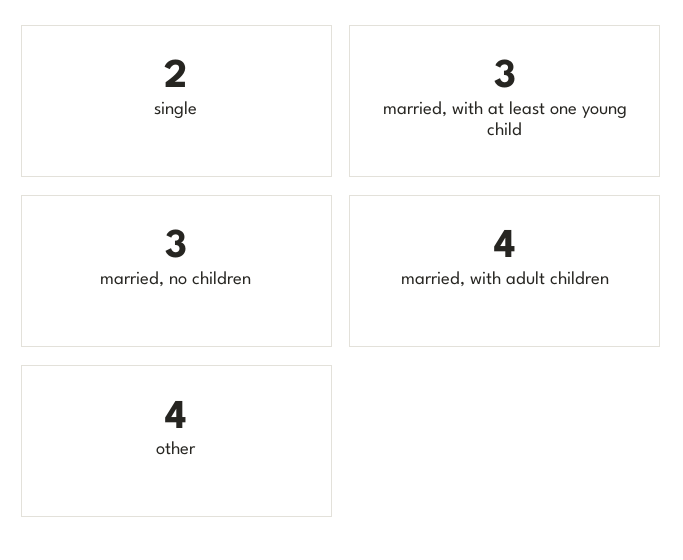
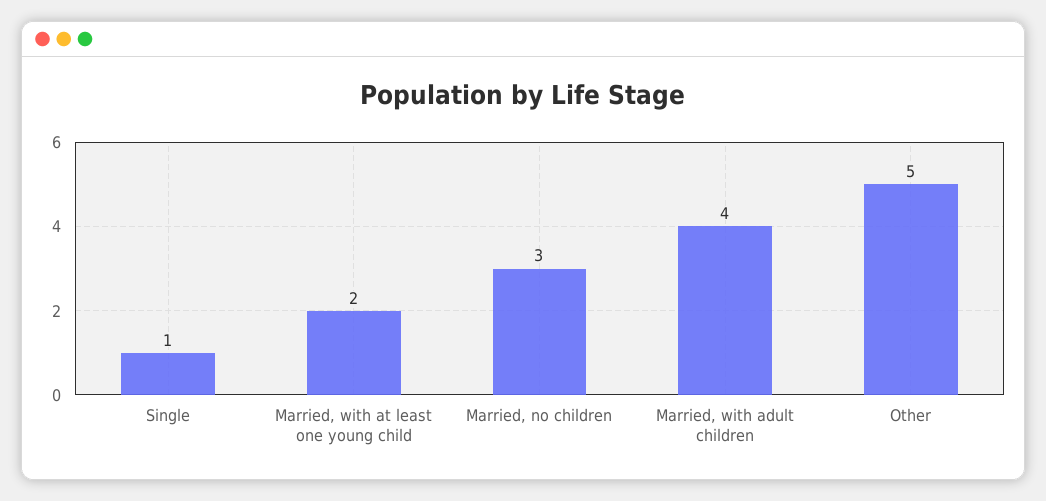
single: 2 -> 1
married, with at least one young child: 3 -> 2
other: 4 -> 5

